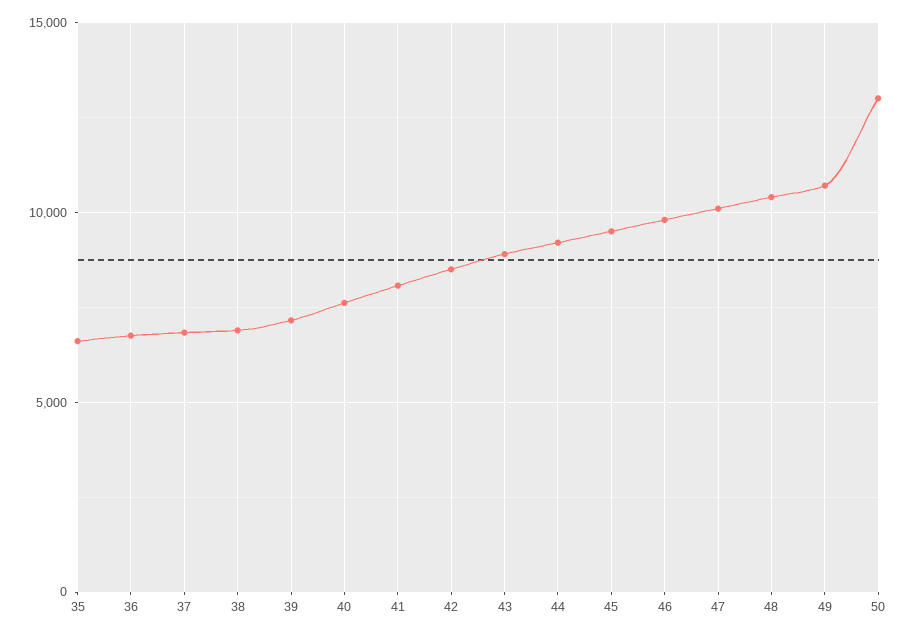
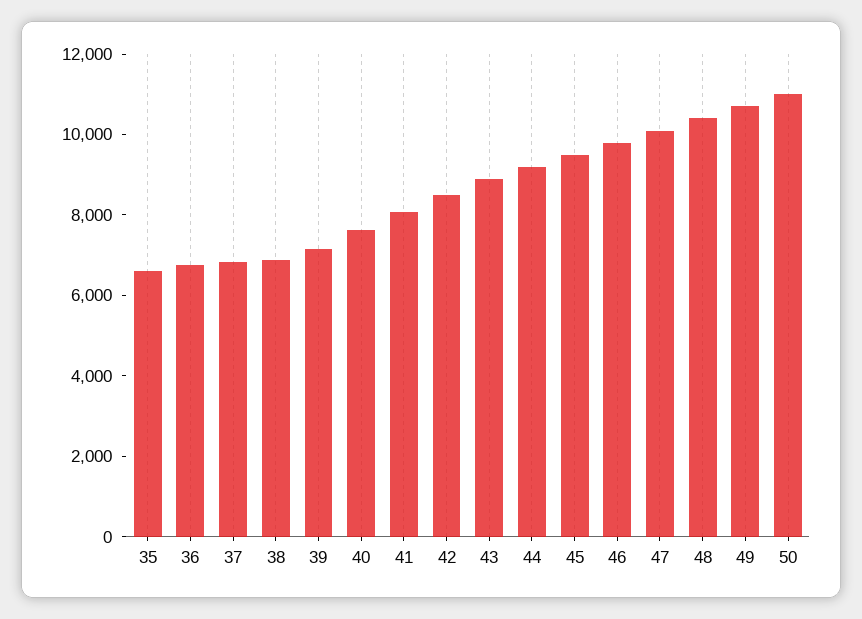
50: 13000 -> 11000

